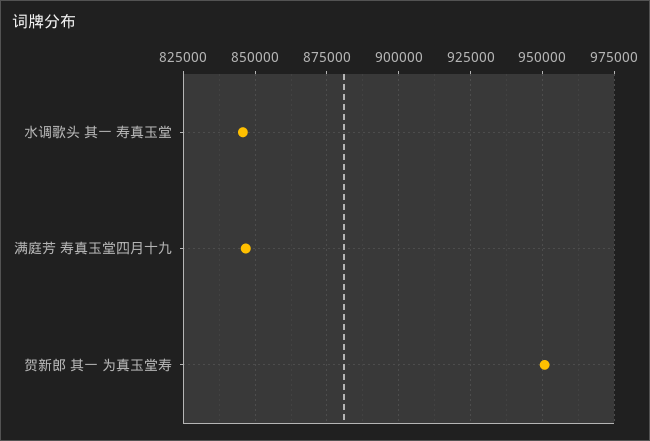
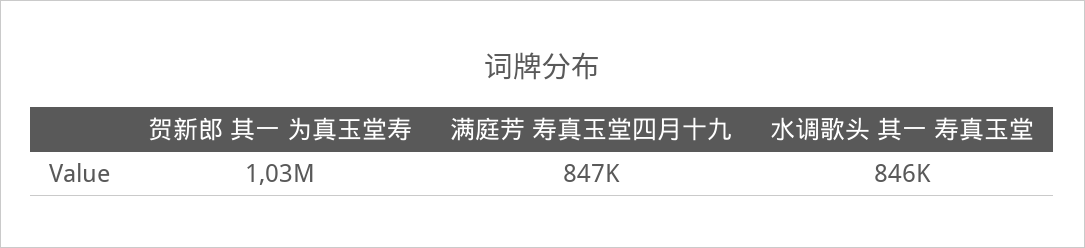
贺新郎 其一 为真玉堂寿: 950000 -> 1030000

